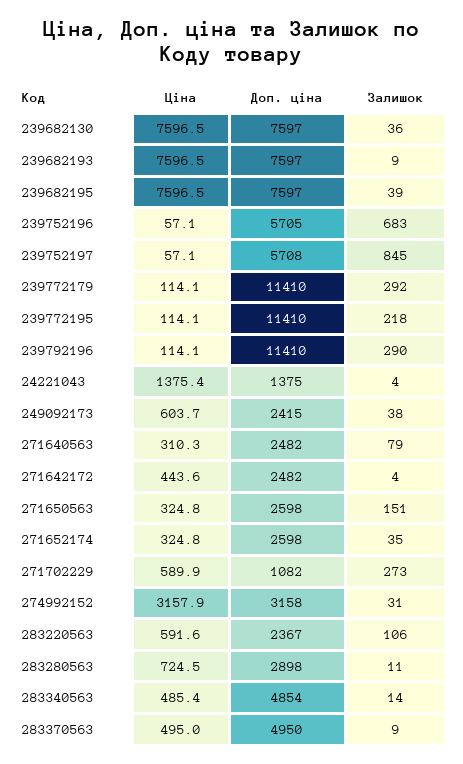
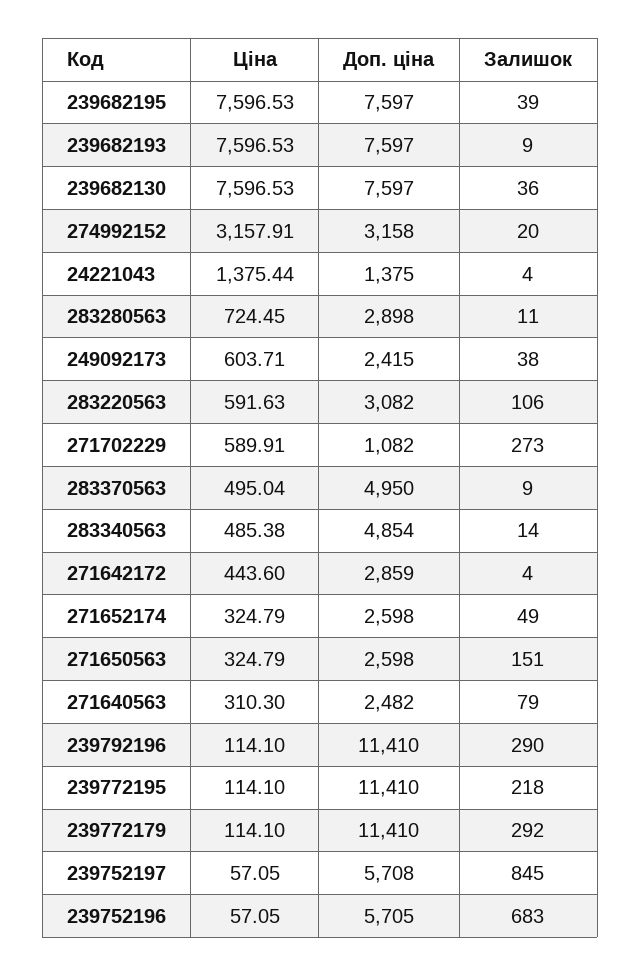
Доп. ціна, 271642172: 2482 -> 2859
Залишок, 271652174: 35 -> 49
Залишок, 274992152: 31 -> 20
Доп. ціна, 283220563: 2367 -> 3082

